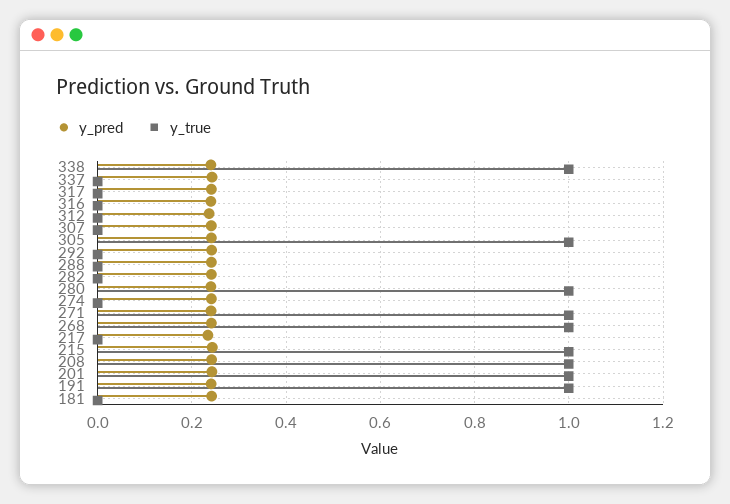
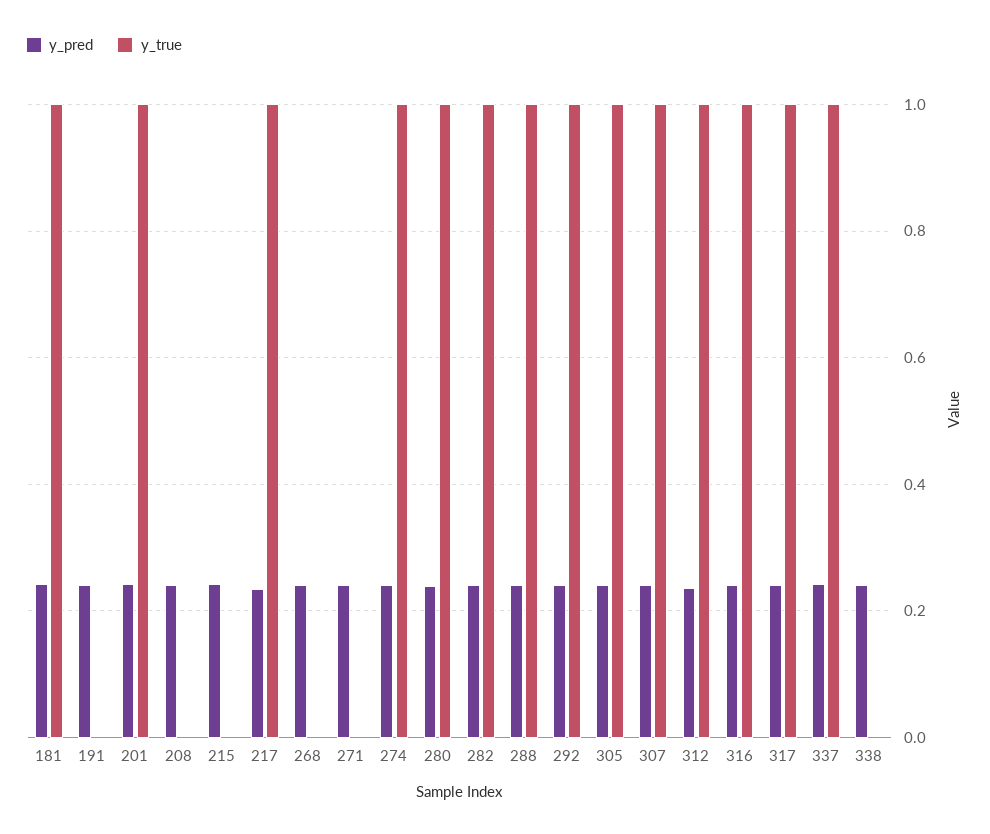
y_true, 338: 1 -> 0
y_true, 337: 0 -> 1
y_true, 317: 0 -> 1
y_true, 316: 0 -> 1
y_true, 312: 0 -> 1
y_true, 307: 0 -> 1
y_true, 292: 0 -> 1
y_true, 288: 0 -> 1
y_true, 282: 0 -> 1
y_true, 274: 0 -> 1
y_true, 271: 1 -> 0
y_true, 268: 1 -> 0
y_true, 217: 0 -> 1
y_true, 215: 1 -> 0
y_true, 208: 1 -> 0
y_true, 191: 1 -> 0
y_true, 181: 0 -> 1

